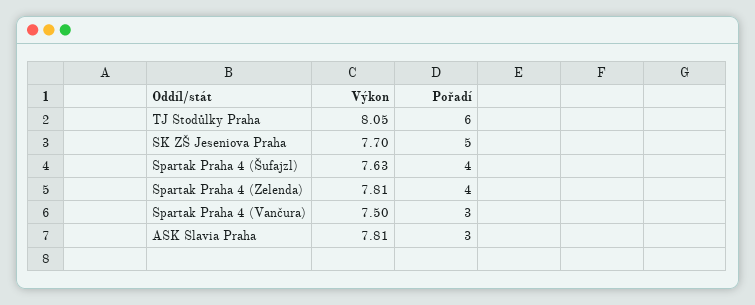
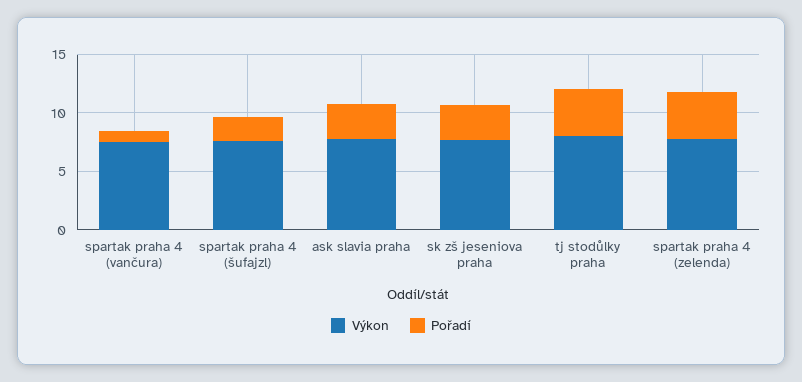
Pořadí, TJ Stodůlky Praha: 6 -> 4
Pořadí, SK ZŠ Jeseniova Praha: 5 -> 3
Pořadí, Spartak Praha 4 (Šufajzl): 4 -> 2
Pořadí, Spartak Praha 4 (Vančura): 3 -> 1

